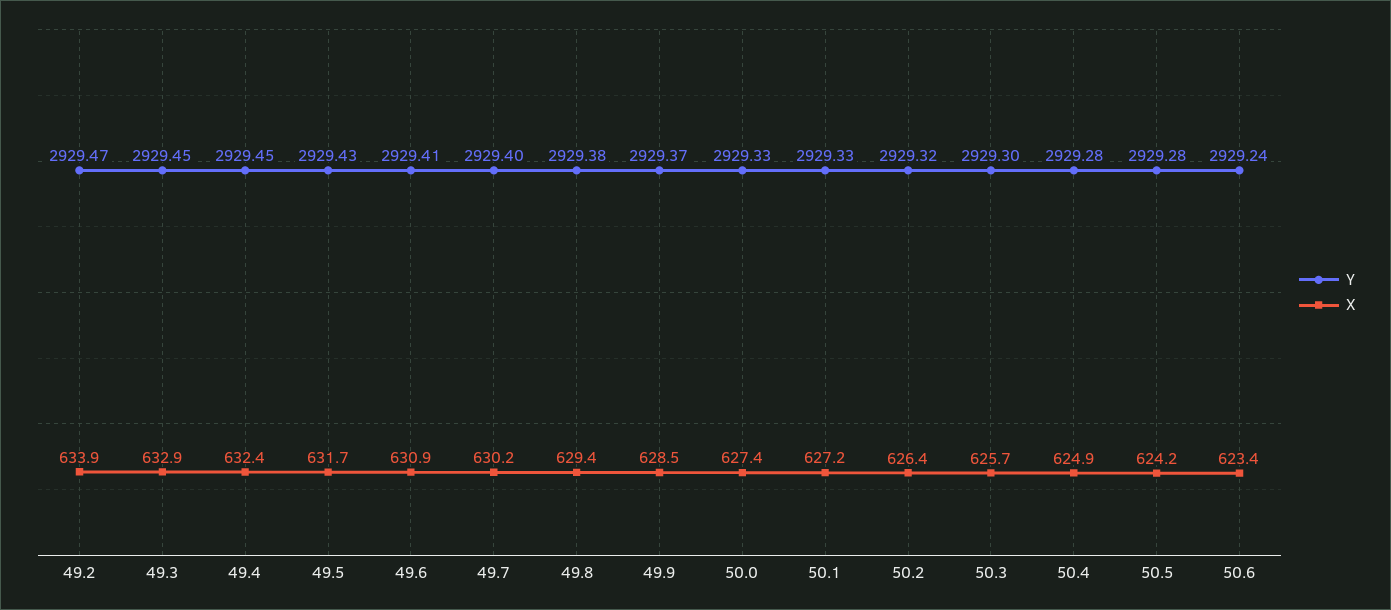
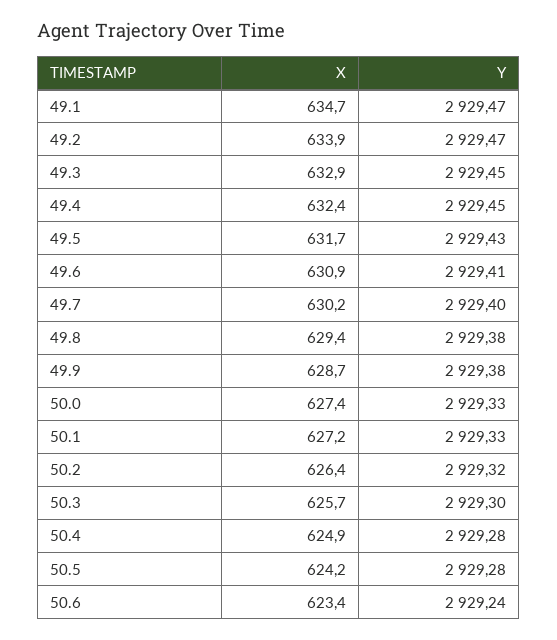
Y, 49.9: 2929.37 -> 2929.38
X, 49.9: 628.5 -> 628.7
X, 49.1: none -> 634.7
Y, 49.1: none -> 2929.47

